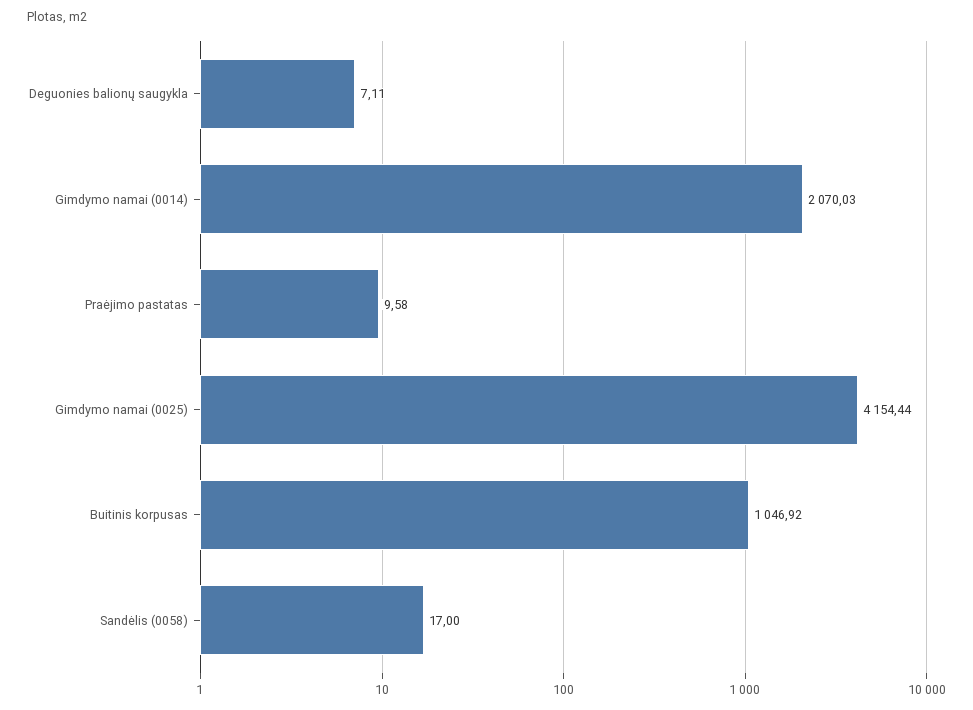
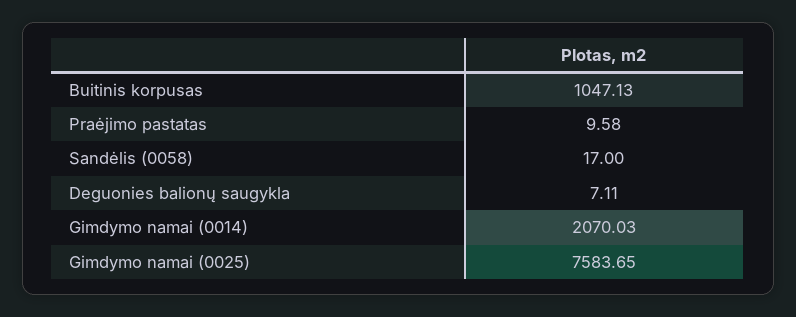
Gimdymo namai (0025): 4154.44 -> 7583.65
Buitinis korpusas: 1046.92 -> 1047.13

